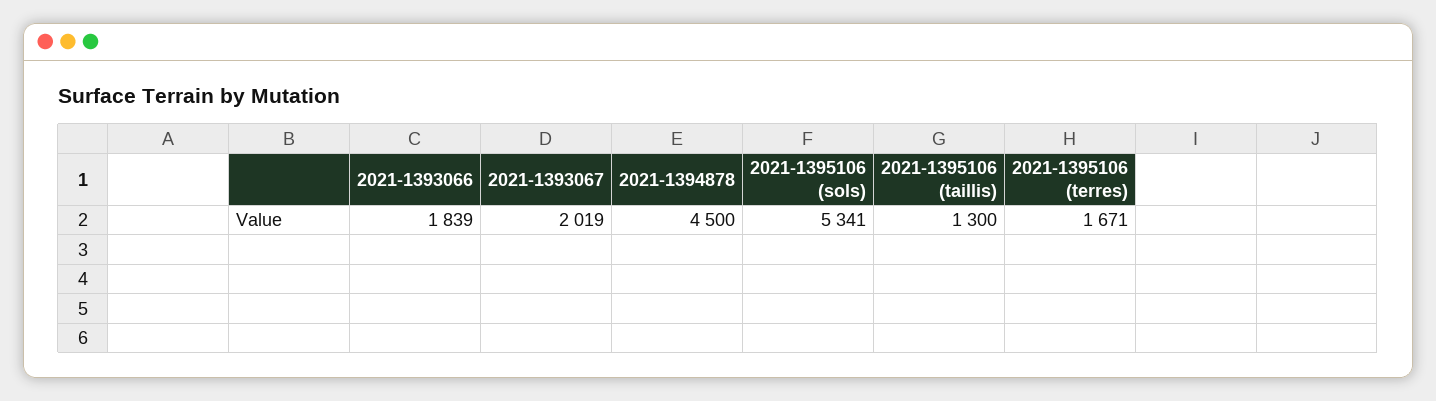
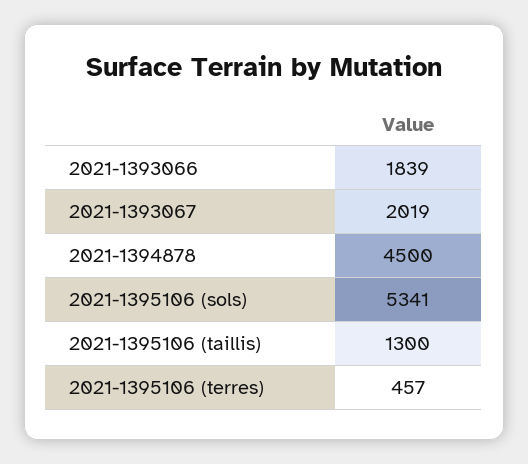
2021-1395106 (terres): 1671 -> 457

